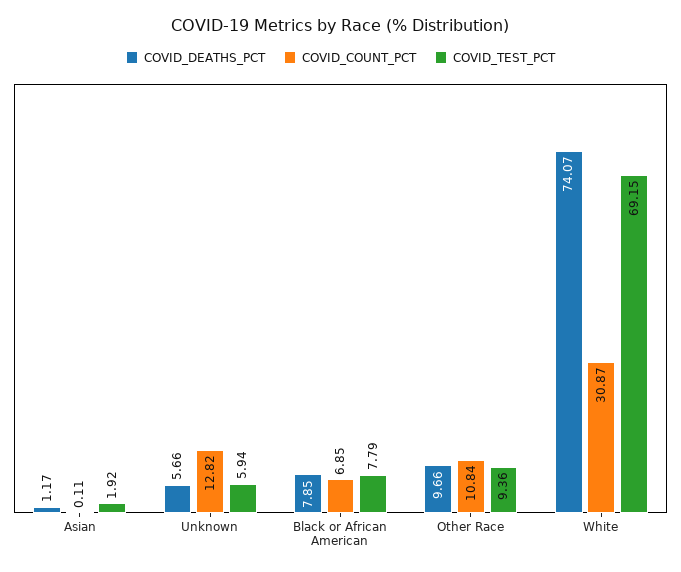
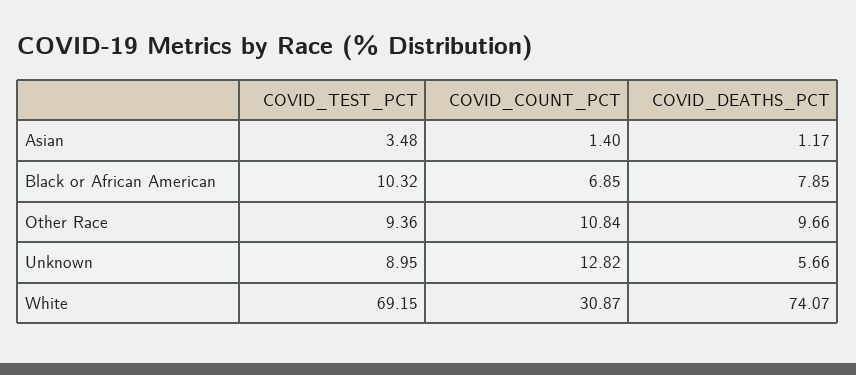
COVID_COUNT_PCT, Asian: 0.11 -> 1.4
COVID_TEST_PCT, Asian: 1.92 -> 3.48
COVID_TEST_PCT, Unknown: 5.94 -> 8.95
COVID_TEST_PCT, Black or African American: 7.79 -> 10.32

